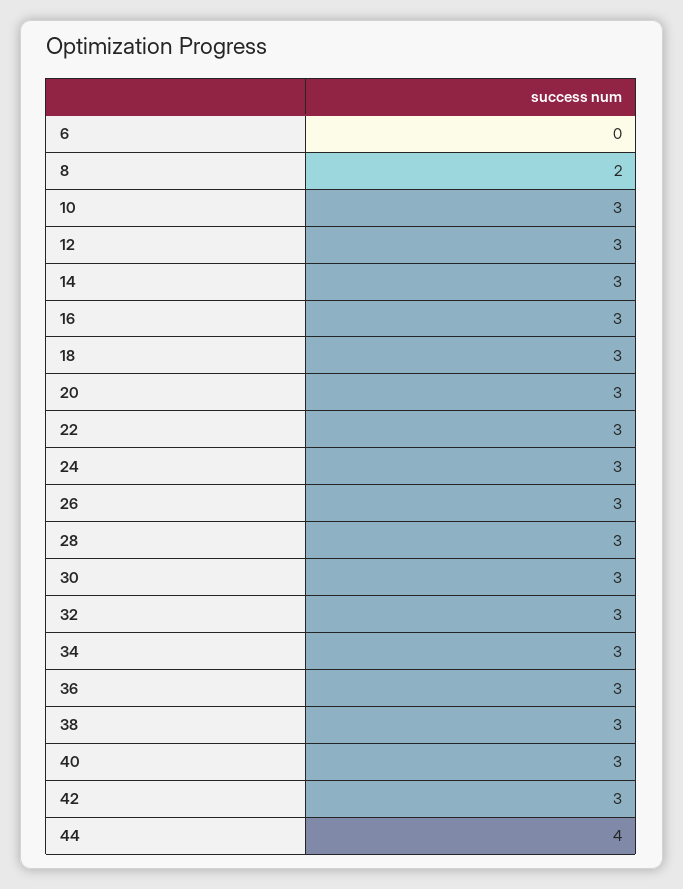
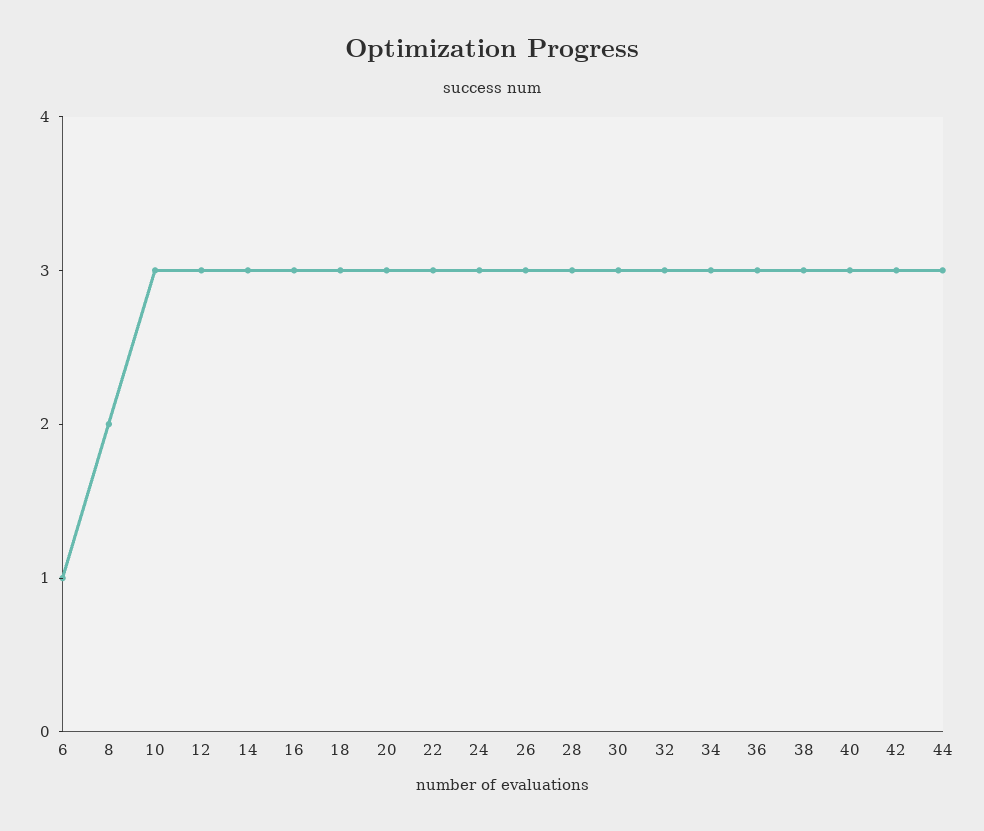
6: 0 -> 1
44: 4 -> 3

